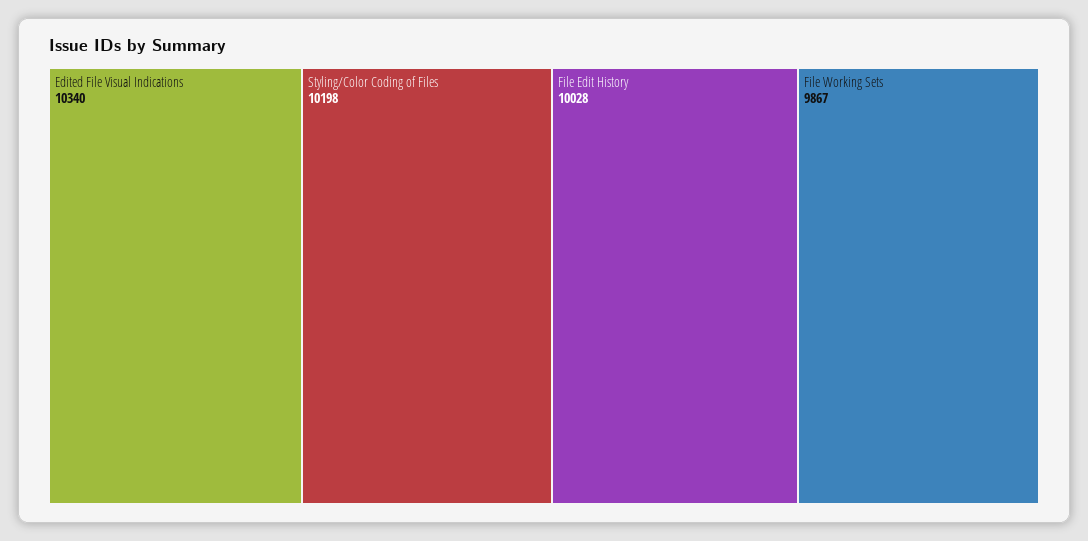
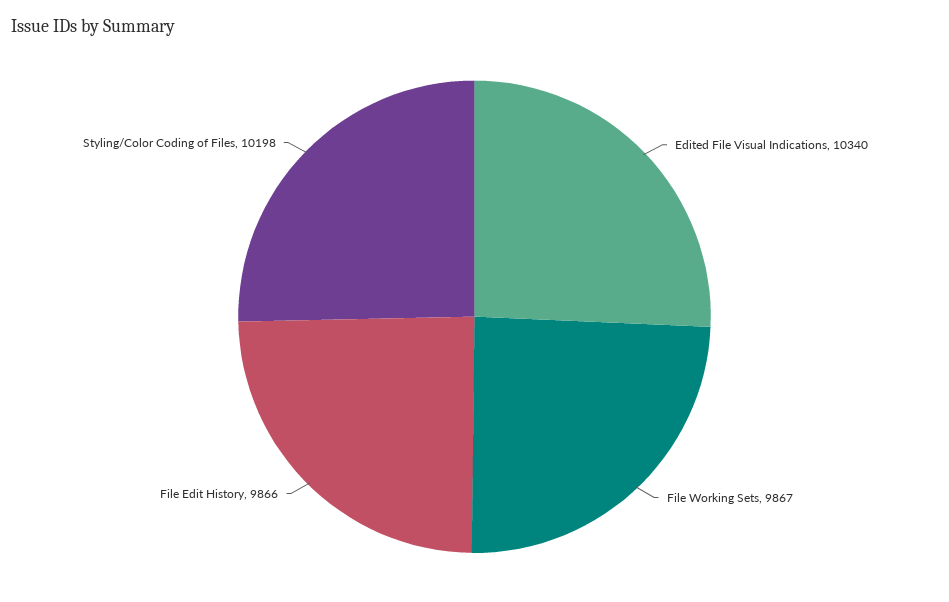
File Edit History: 10028 -> 9866

